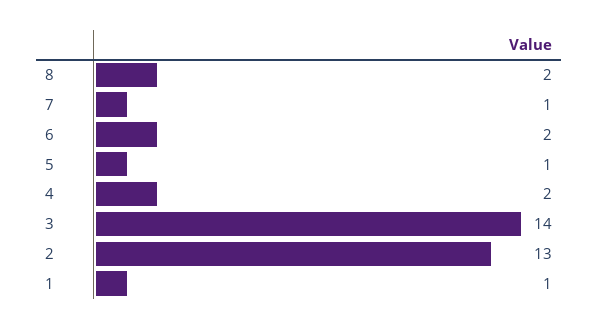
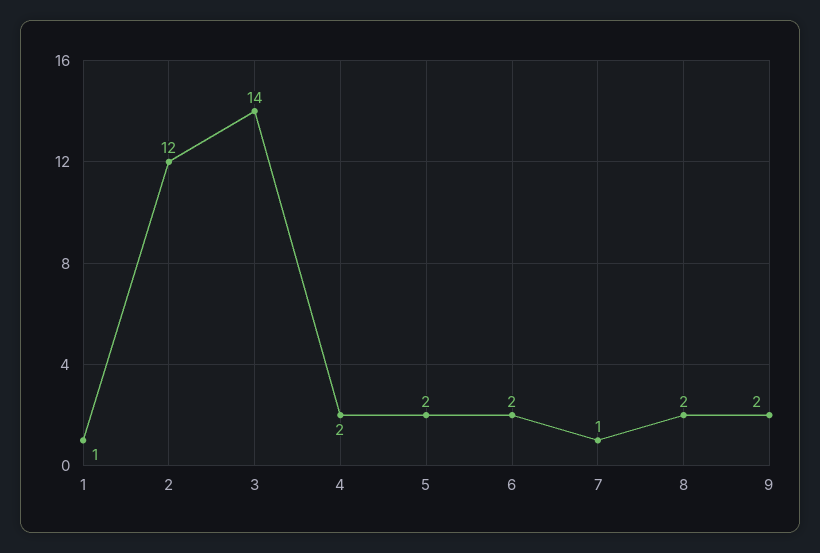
5: 1 -> 2
2: 13 -> 12
9: none -> 2

